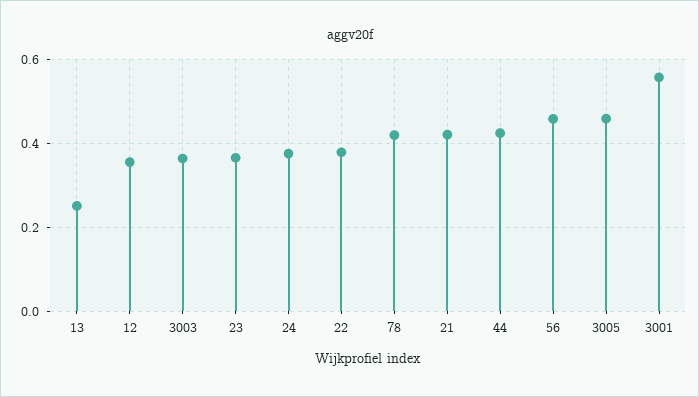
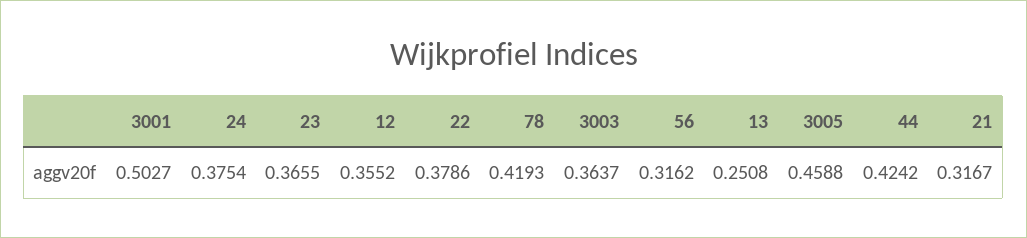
21: 0.42 -> 0.3167
56: 0.46 -> 0.3162
3001: 0.56 -> 0.5027

